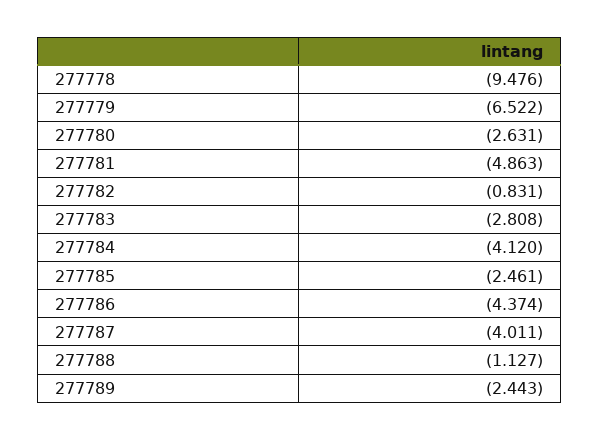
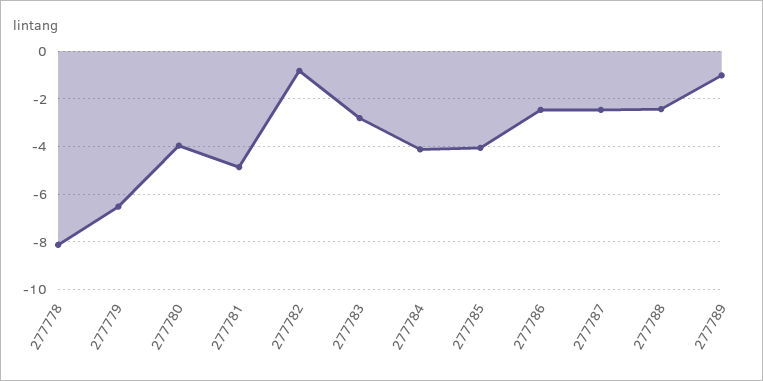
277778: -9.476 -> -8
277780: -2.631 -> -4
277785: -2.461 -> -4
277786: -4.374 -> -2.5
277787: -4.011 -> -2.5
277788: -1.127 -> -2.5
277789: -2.443 -> -1

